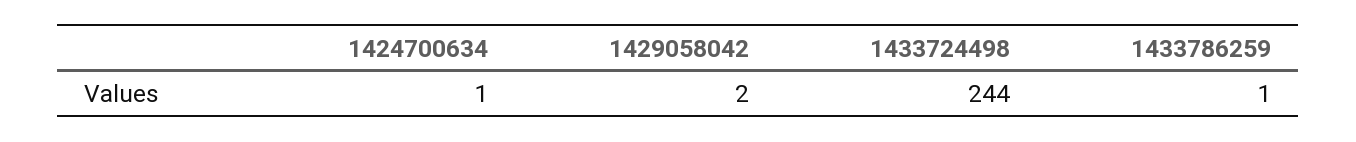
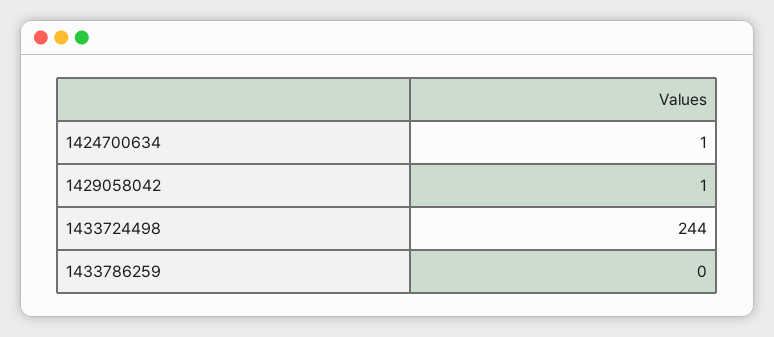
1429058042: 2 -> 1
1433786259: 1 -> 0

